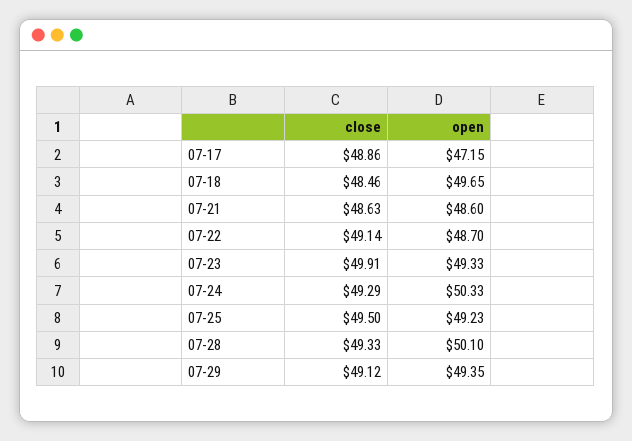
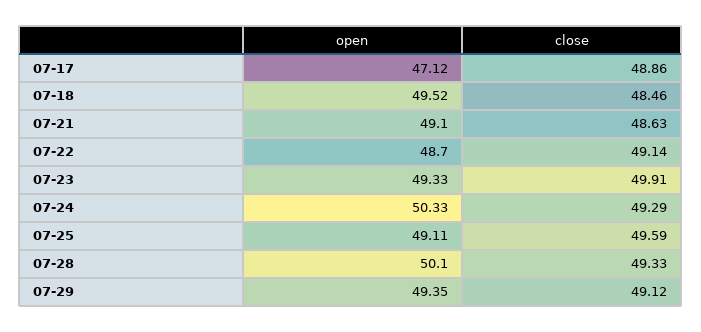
open, 07-17: 47.15 -> 47.12
open, 07-18: 49.65 -> 49.52
open, 07-21: 48.6 -> 49.1
close, 07-25: 49.5 -> 49.59
open, 07-25: 49.23 -> 49.11

